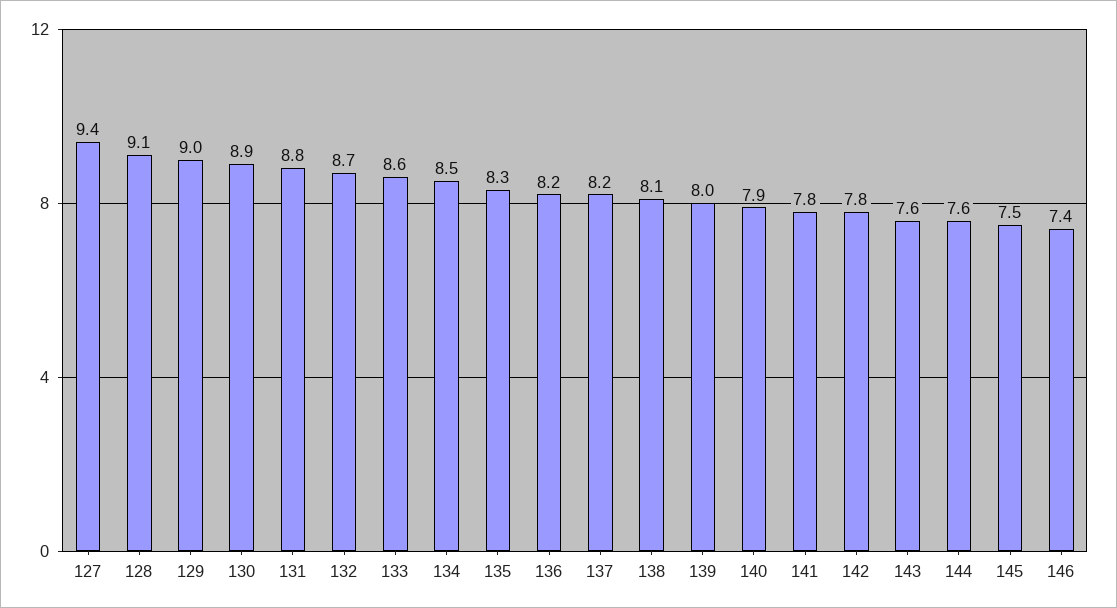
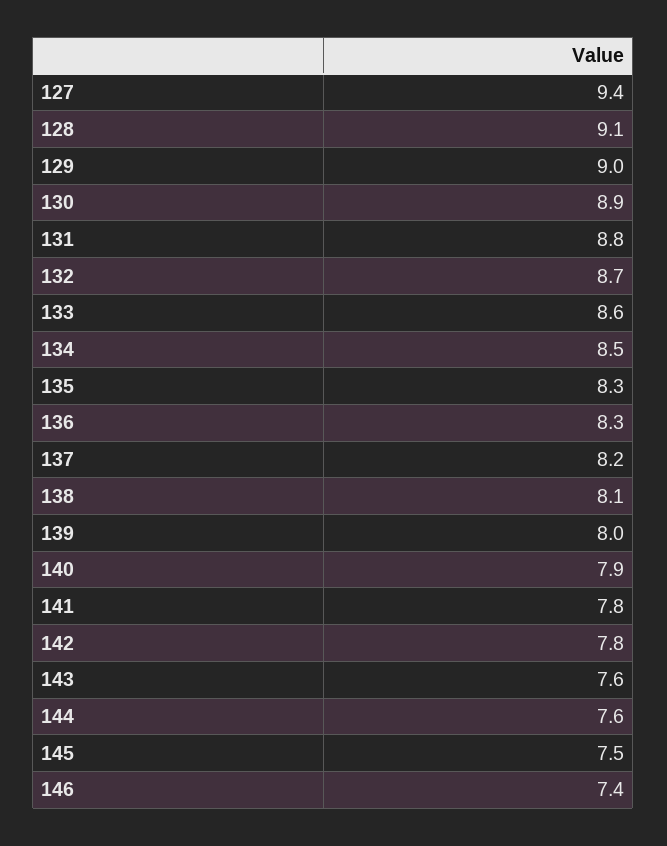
136: 8.2 -> 8.3

